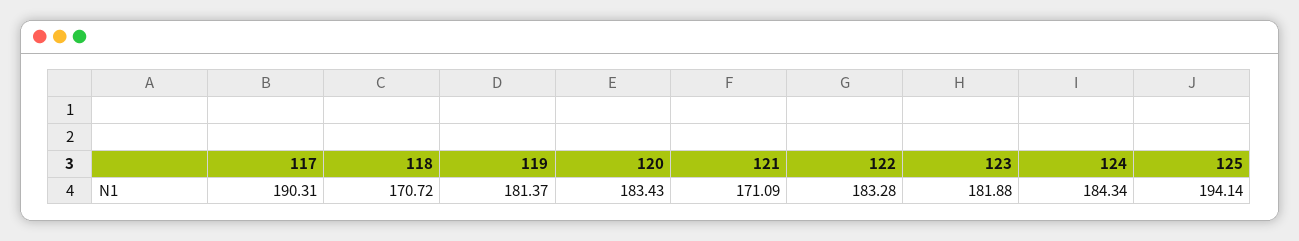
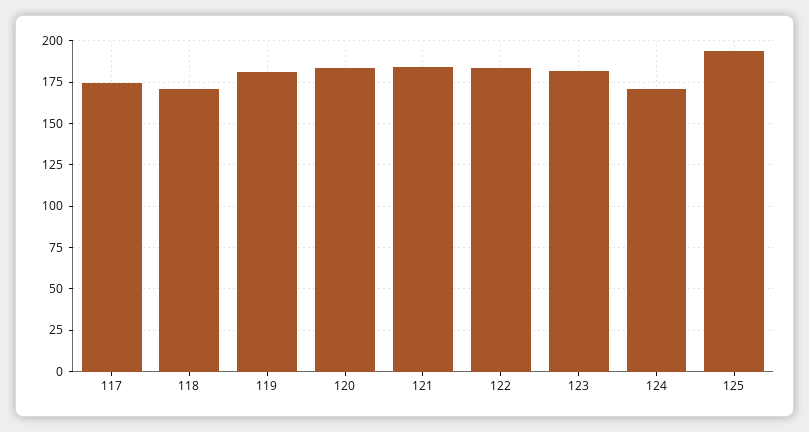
117: 190.31 -> 175
121: 171.09 -> 185
124: 184.34 -> 170

